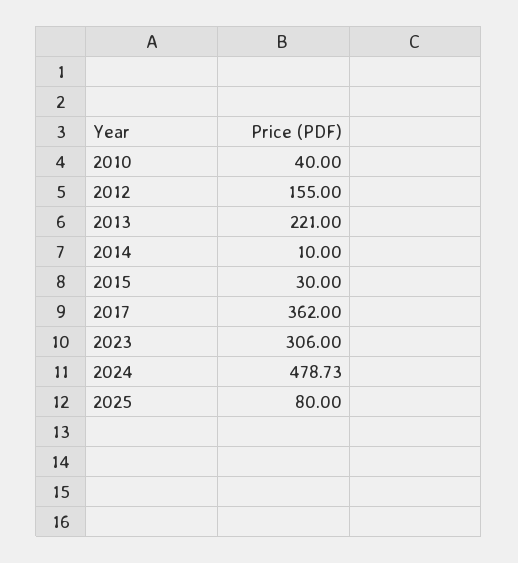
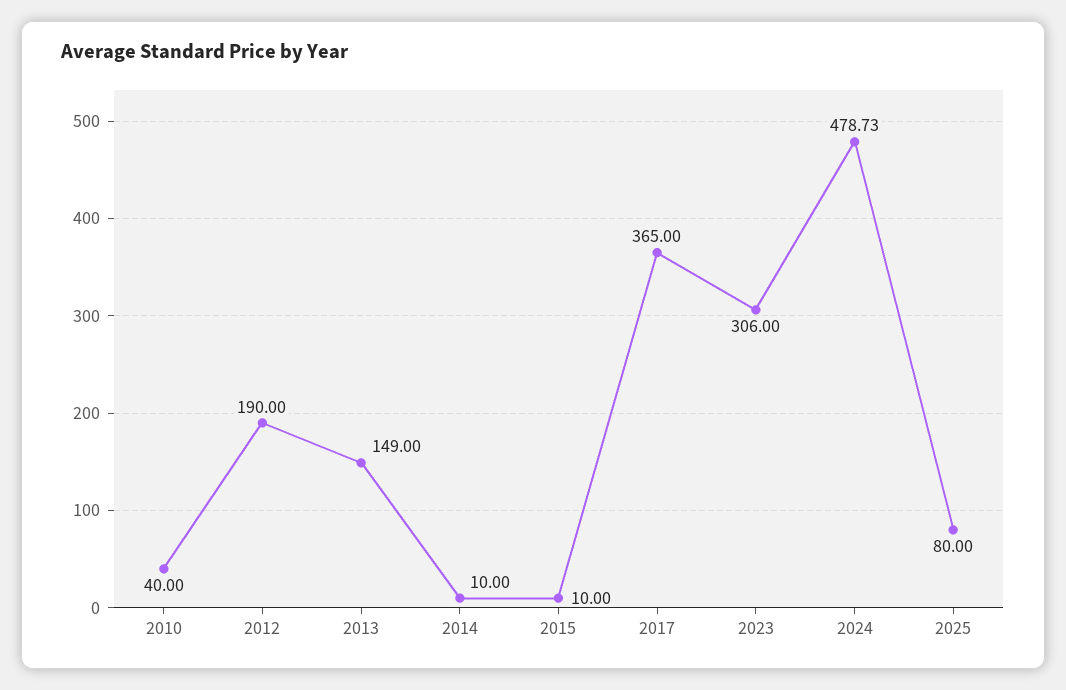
2012: 155 -> 190
2013: 221 -> 149
2015: 30 -> 10
2017: 362 -> 365

